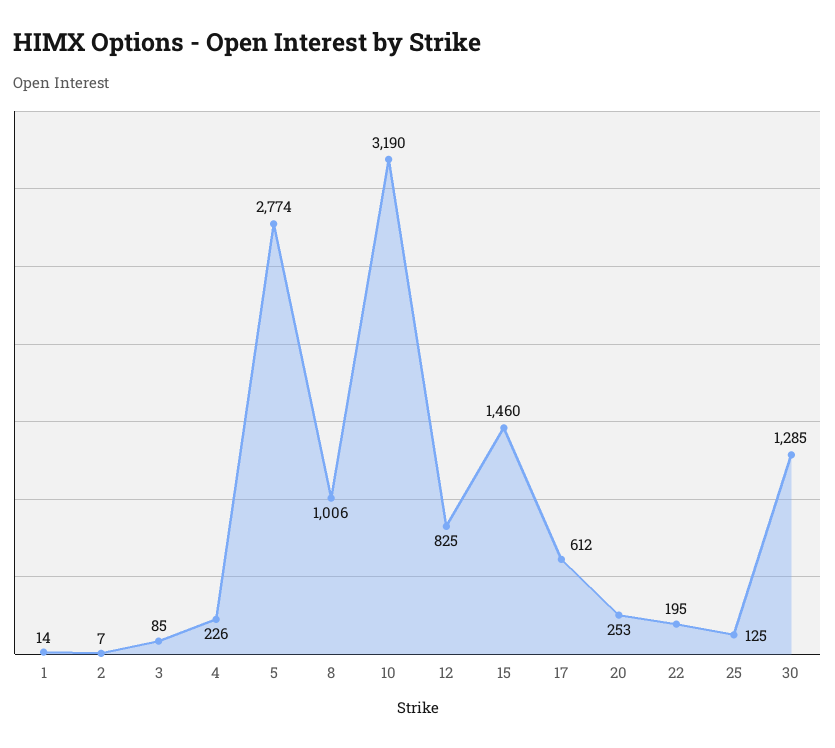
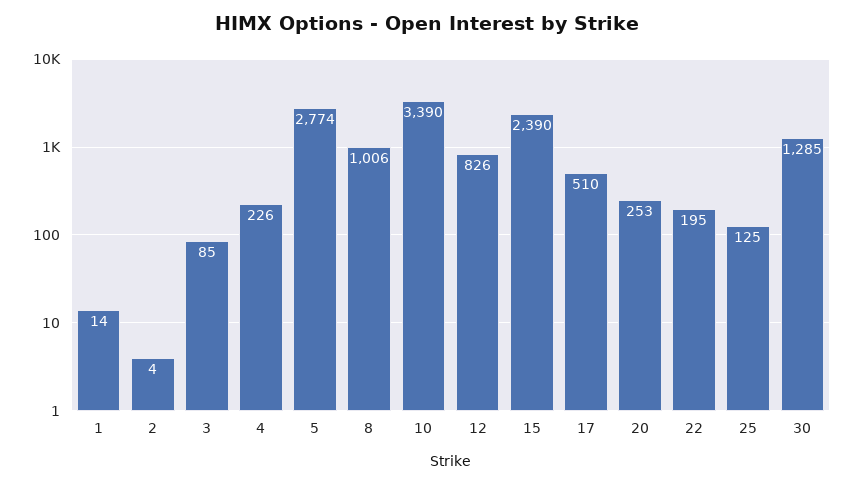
2: 7 -> 4
10: 3190 -> 3390
12: 825 -> 826
15: 1460 -> 2390
17: 612 -> 510

